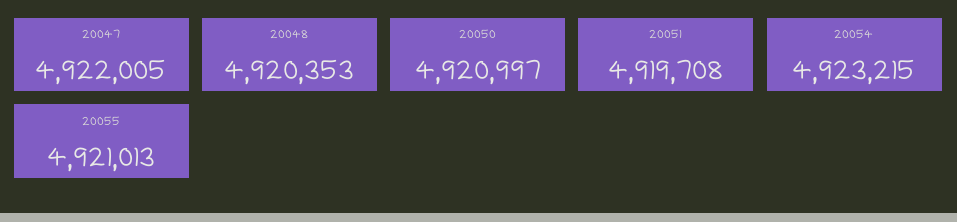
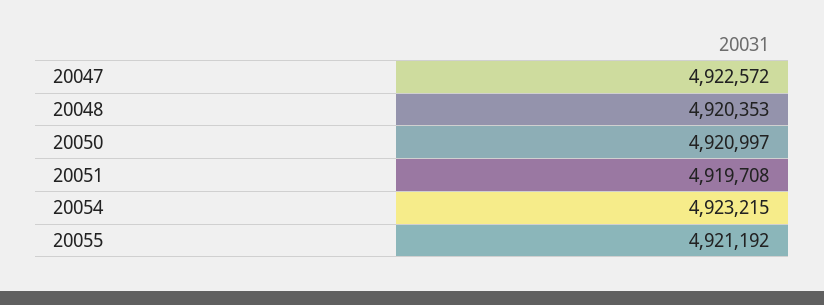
20047: 4922005 -> 4922572
20055: 4921013 -> 4921192

